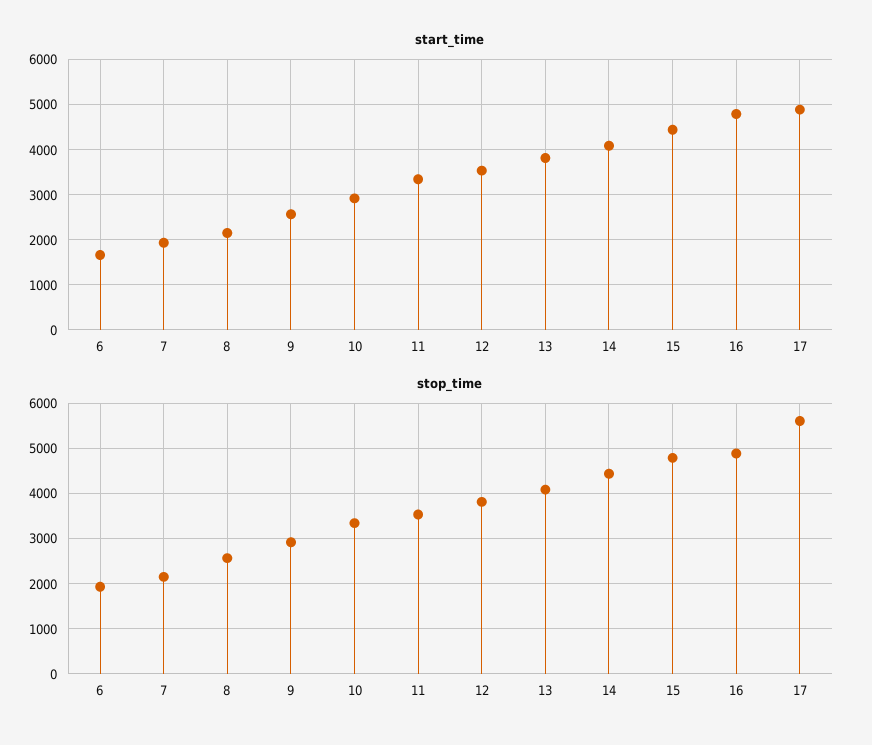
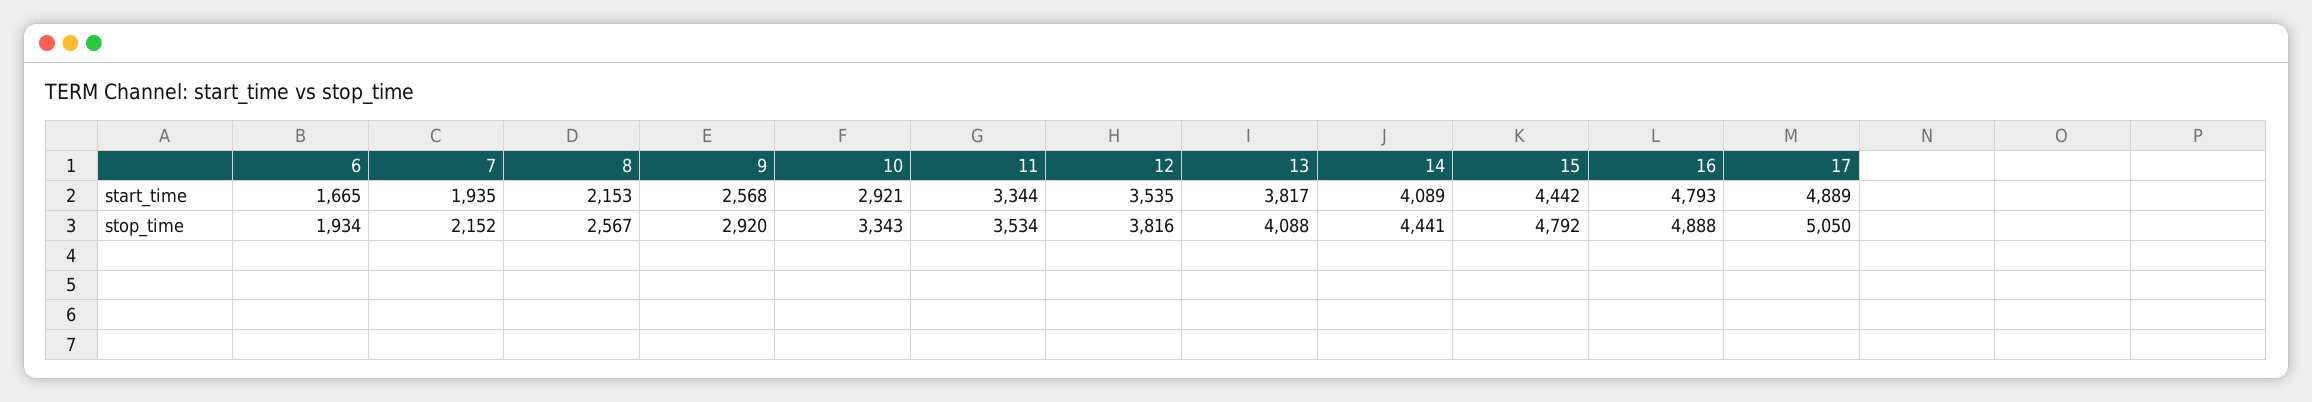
stop_time, 17: 5600 -> 5050

